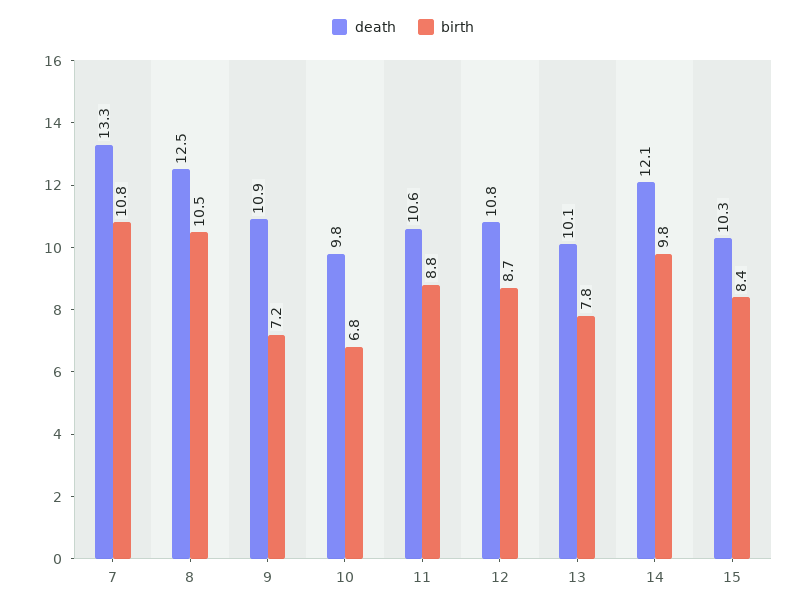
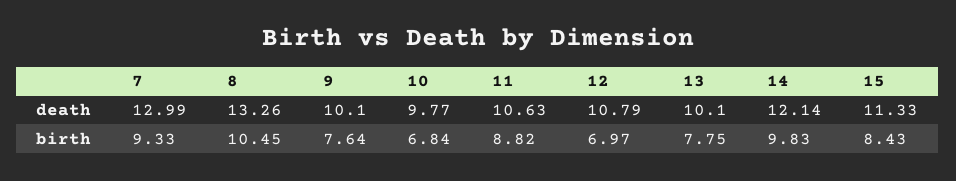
death, 7: 13.3 -> 12.99
birth, 7: 10.8 -> 9.33
death, 8: 12.5 -> 13.26
death, 9: 10.9 -> 10.1
birth, 9: 7.2 -> 7.64
birth, 12: 8.7 -> 6.97
death, 15: 10.3 -> 11.33

